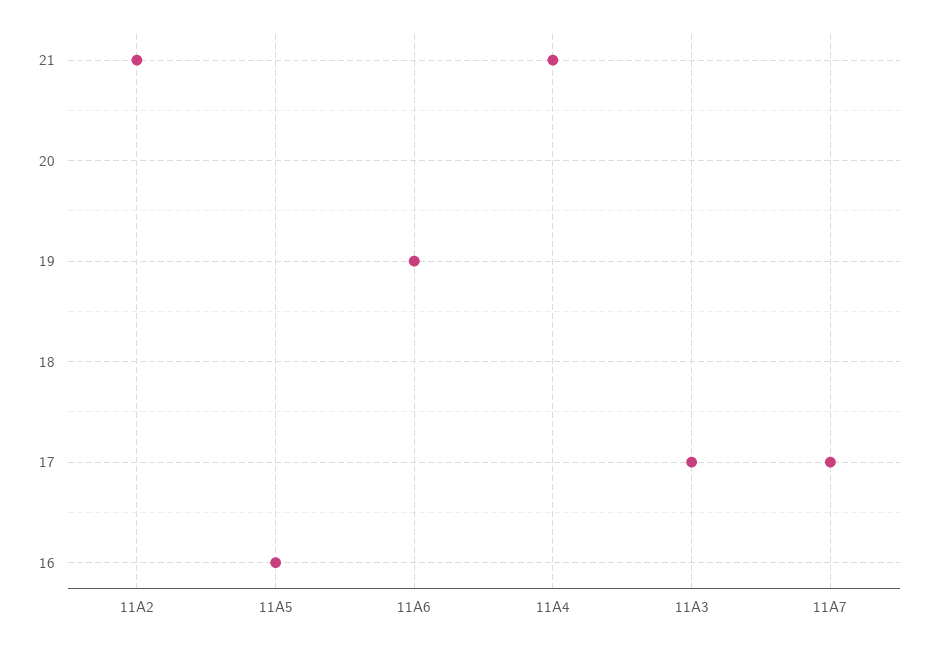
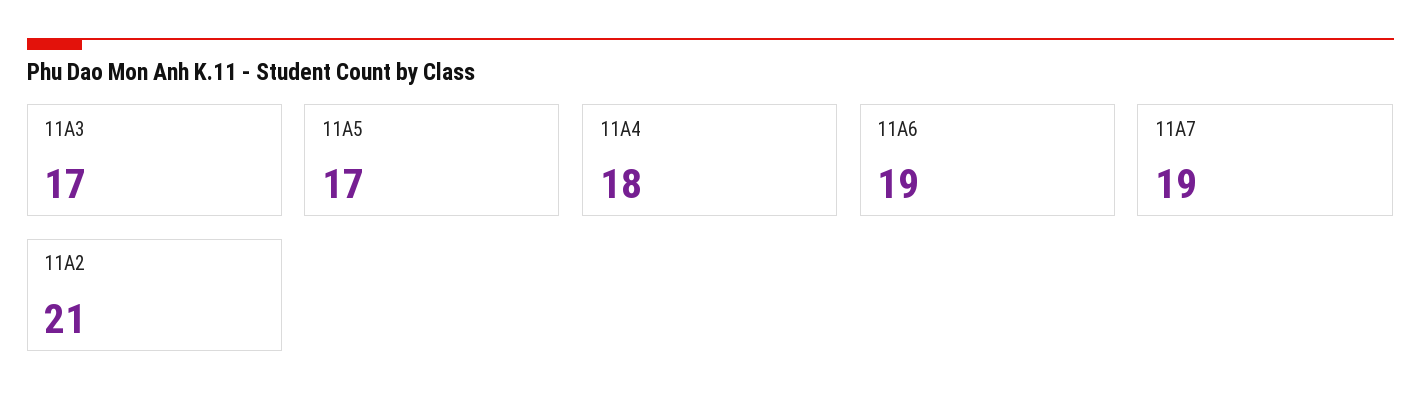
11A5: 16 -> 17
11A4: 21 -> 18
11A7: 17 -> 19

